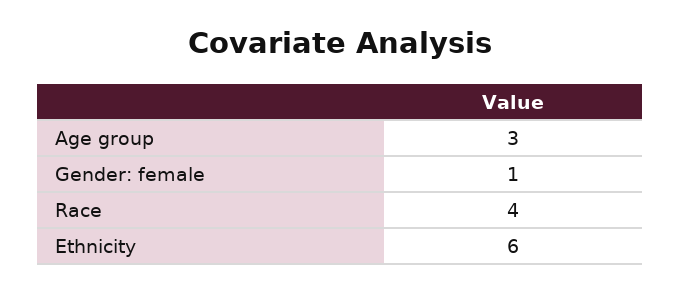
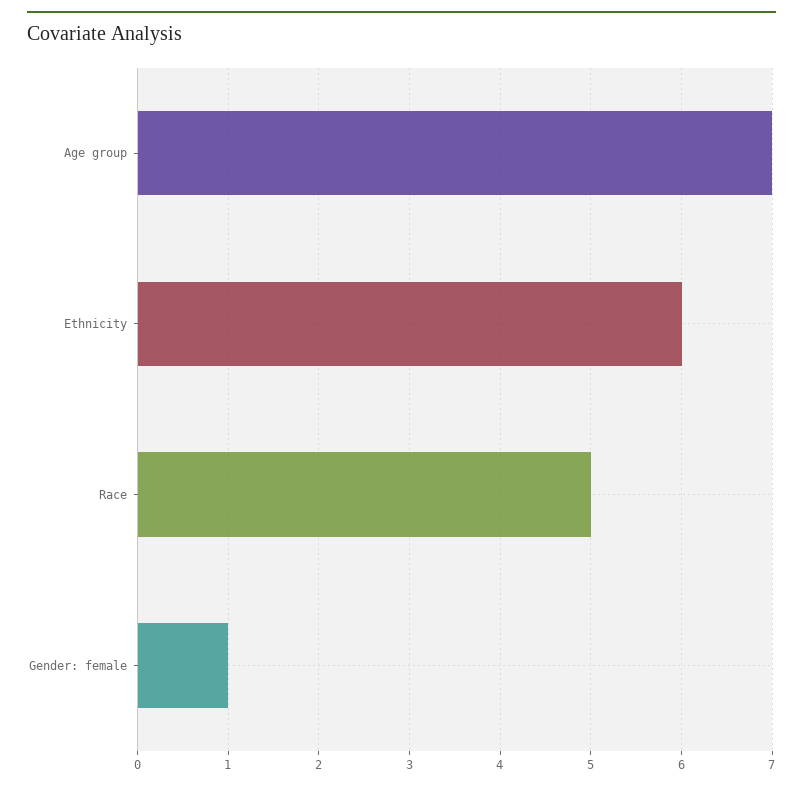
Age group: 3 -> 7
Race: 4 -> 5

